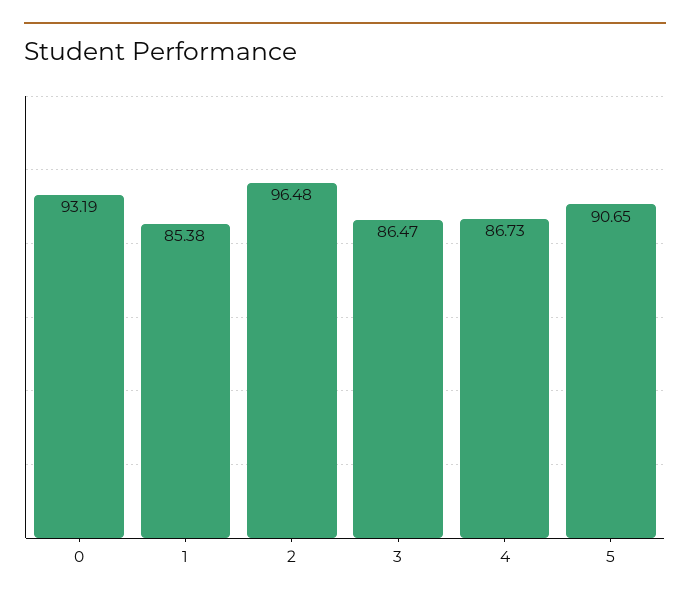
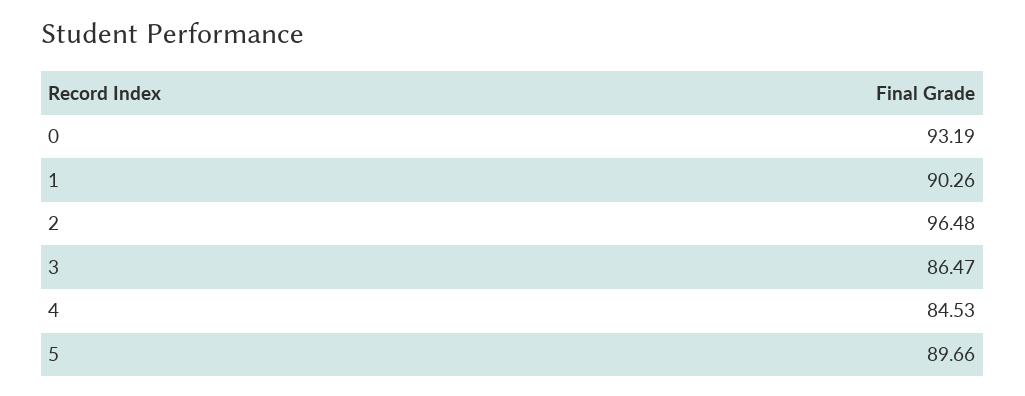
1: 85.38 -> 90.26
4: 86.73 -> 84.53
5: 90.65 -> 89.66

